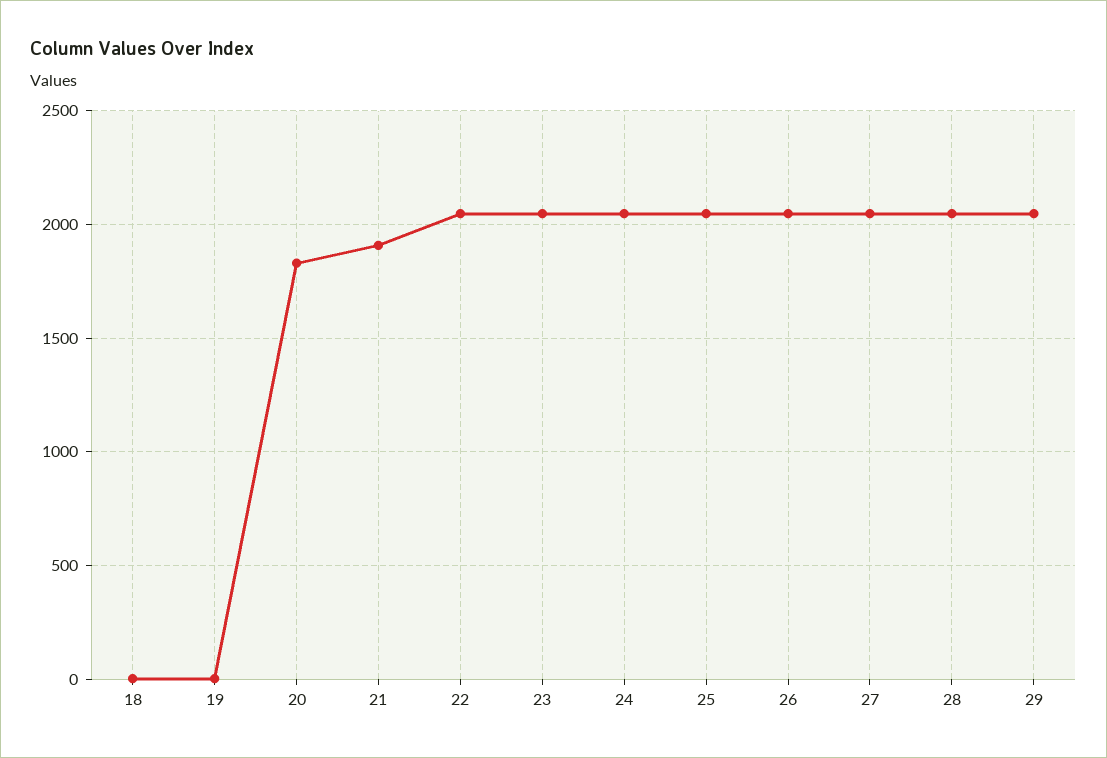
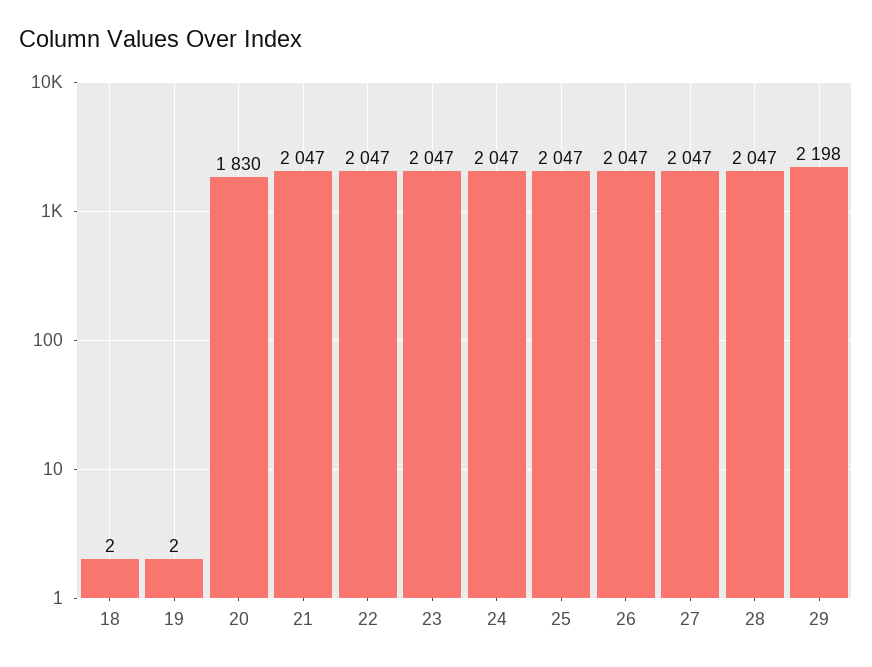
21: 1900 -> 2047
29: 2050 -> 2198

